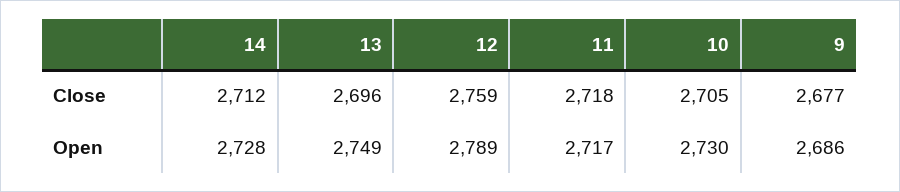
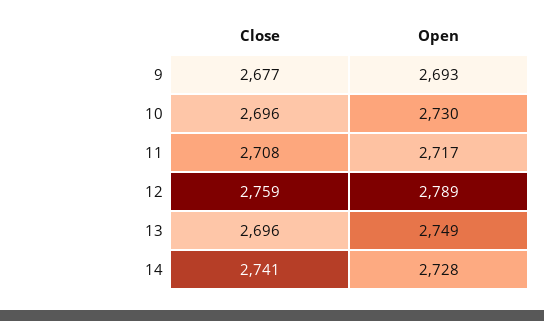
14, Close: 2712 -> 2741
11, Close: 2718 -> 2708
10, Close: 2705 -> 2696
9, Open: 2686 -> 2693

